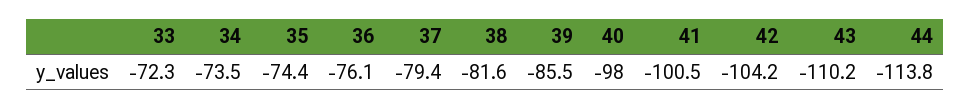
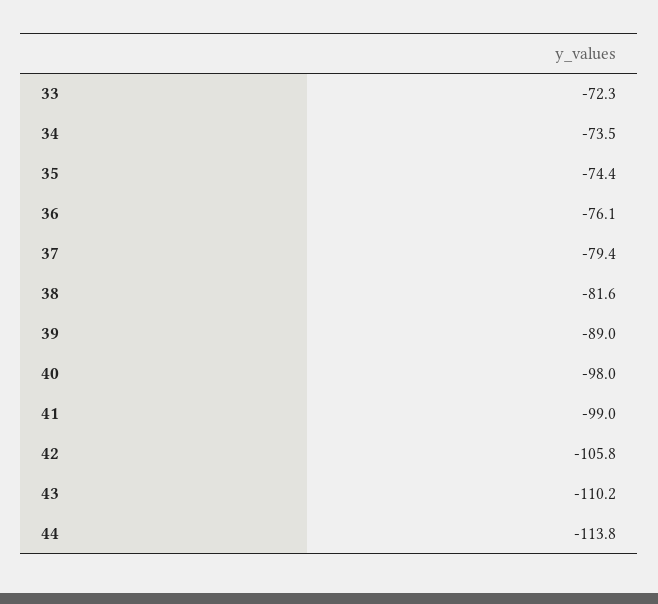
39: -85.5 -> -89
41: -100.5 -> -99
42: -104.2 -> -105.8

